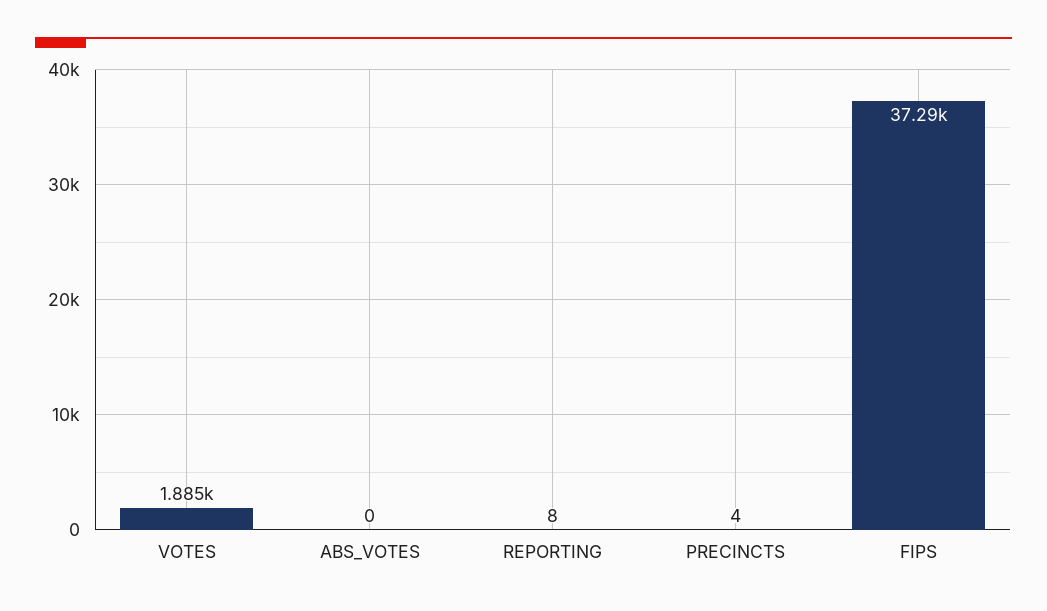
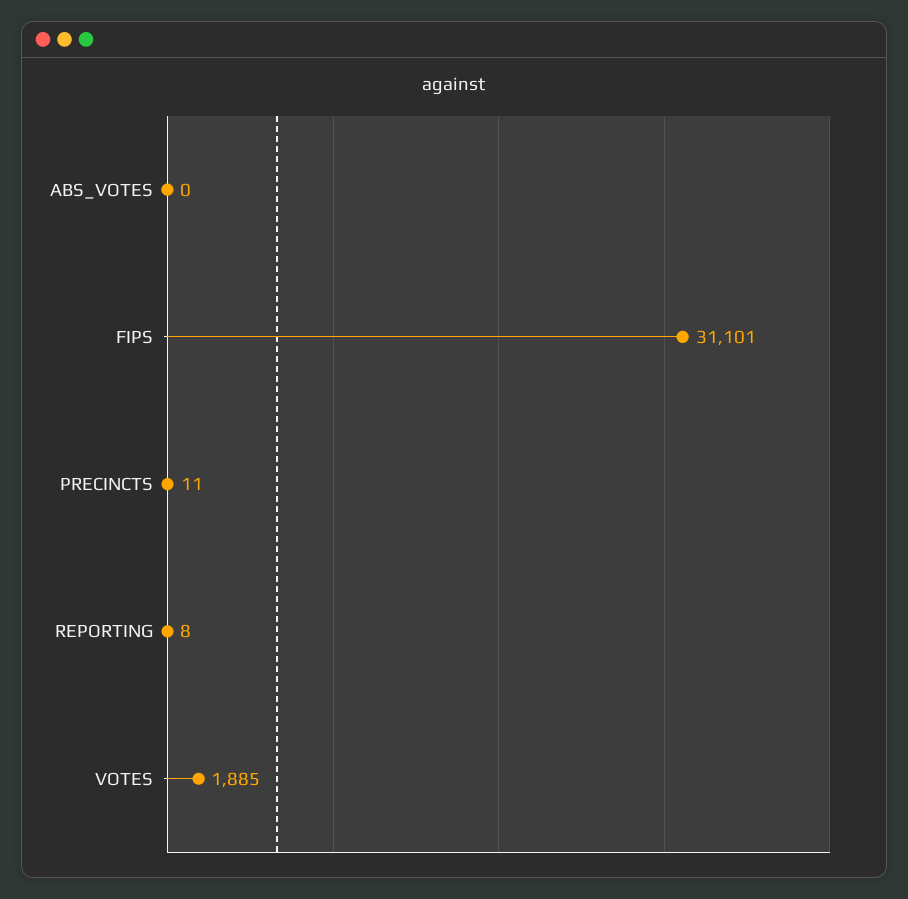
PRECINCTS: 4 -> 11
FIPS: 37290 -> 31101

